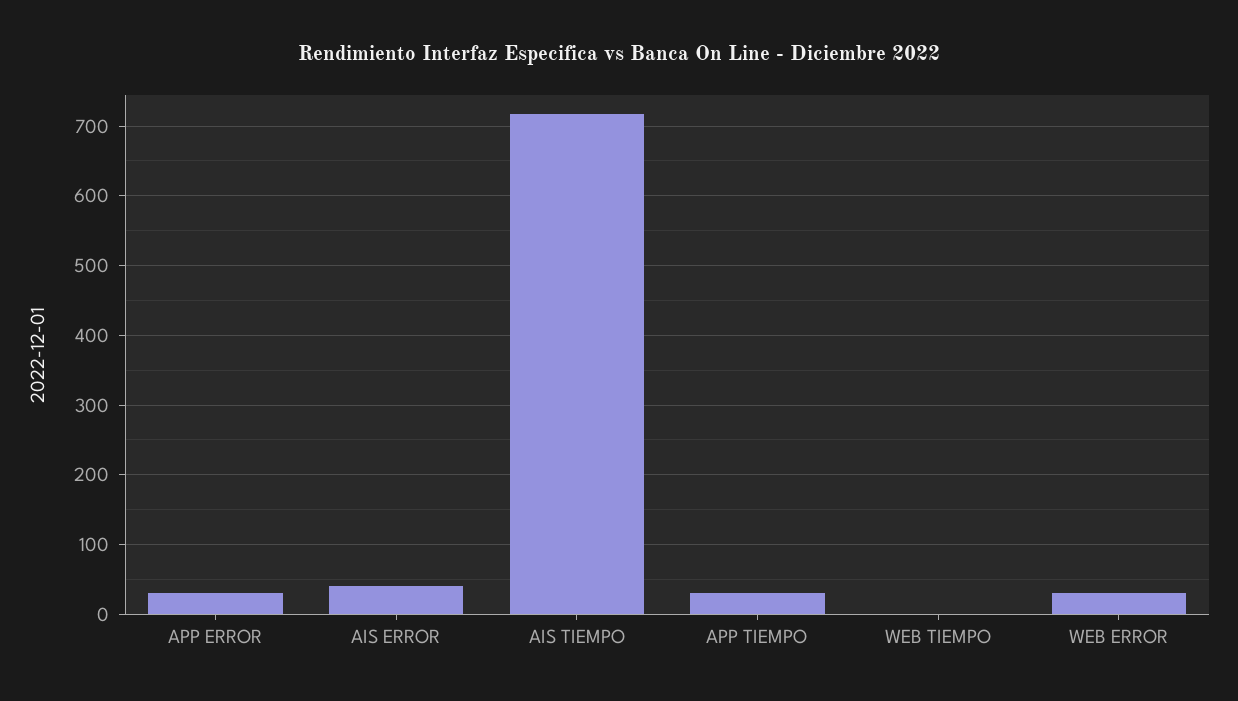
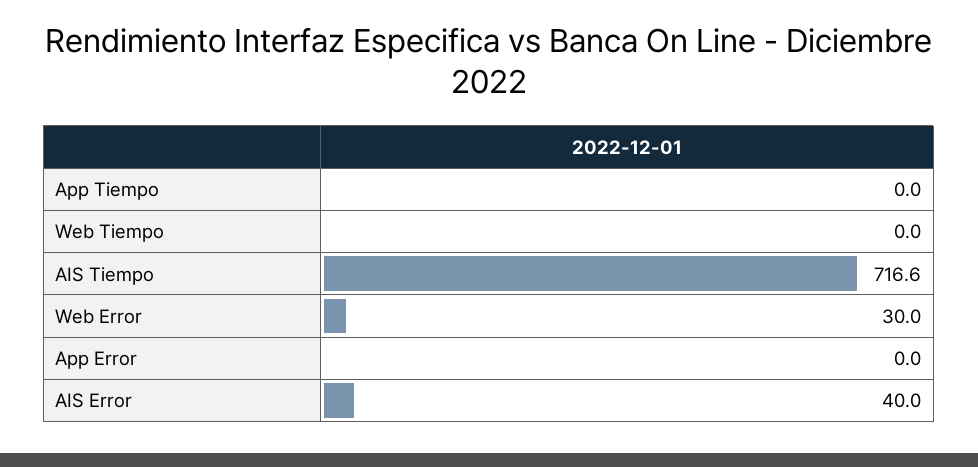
APP ERROR: 30 -> 0
APP TIEMPO: 30 -> 0

